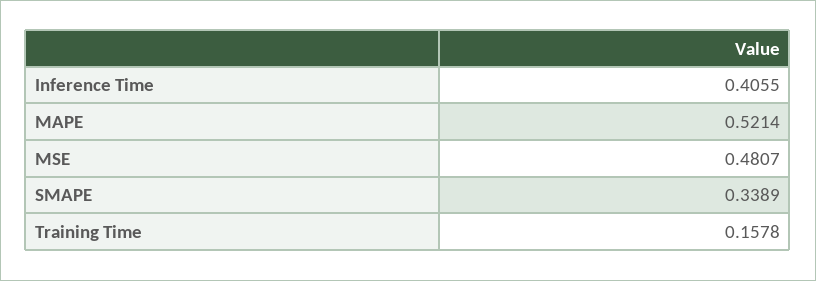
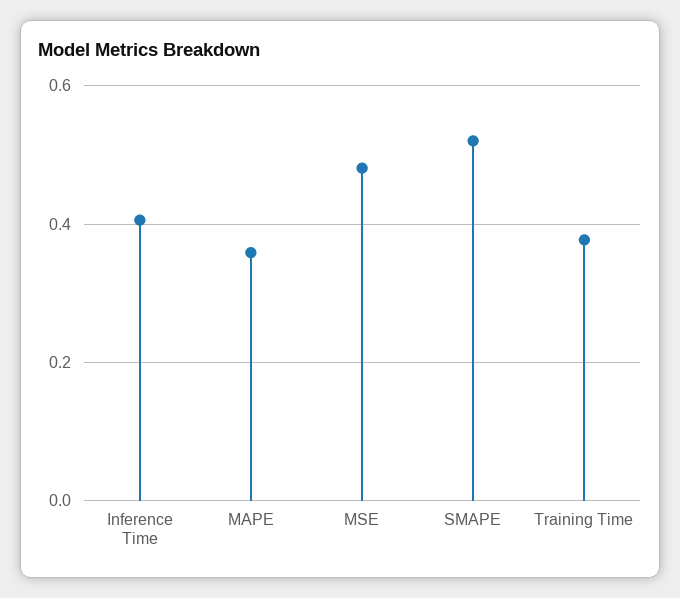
MAPE: 0.5214 -> 0.36
SMAPE: 0.3389 -> 0.52
Training Time: 0.1578 -> 0.38

